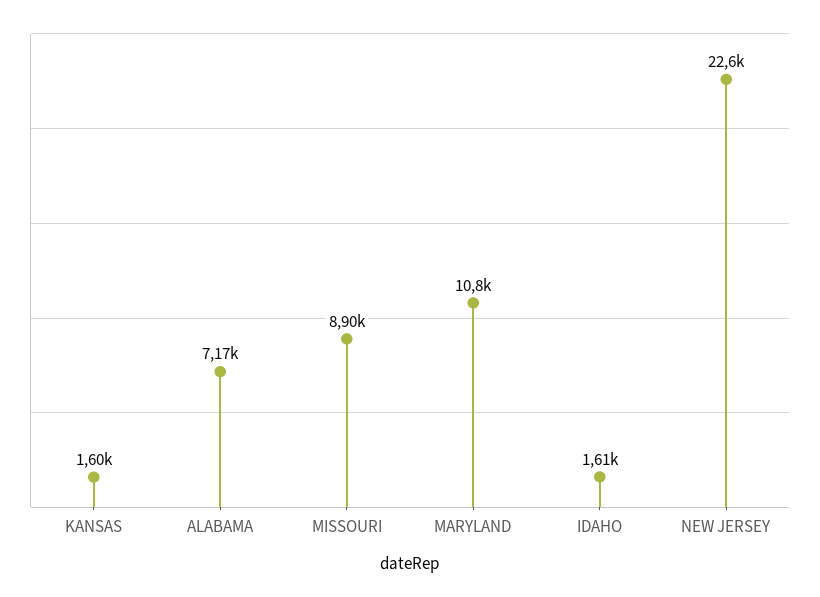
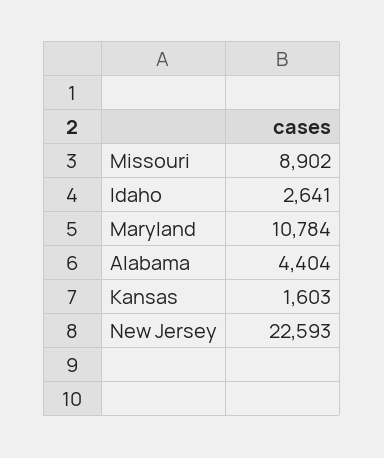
ALABAMA: 7170 -> 4404
IDAHO: 1610 -> 2641

